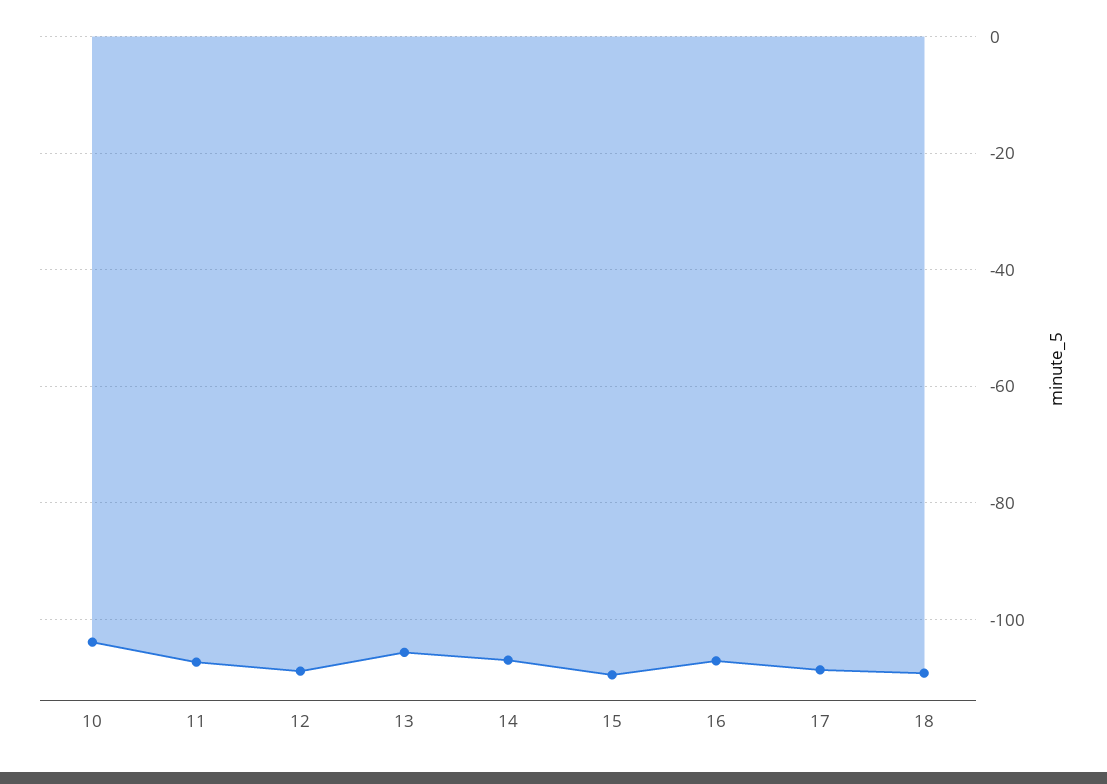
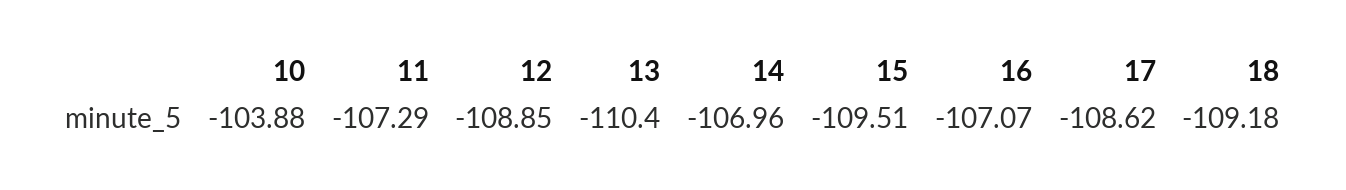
13: -106 -> -110.4

